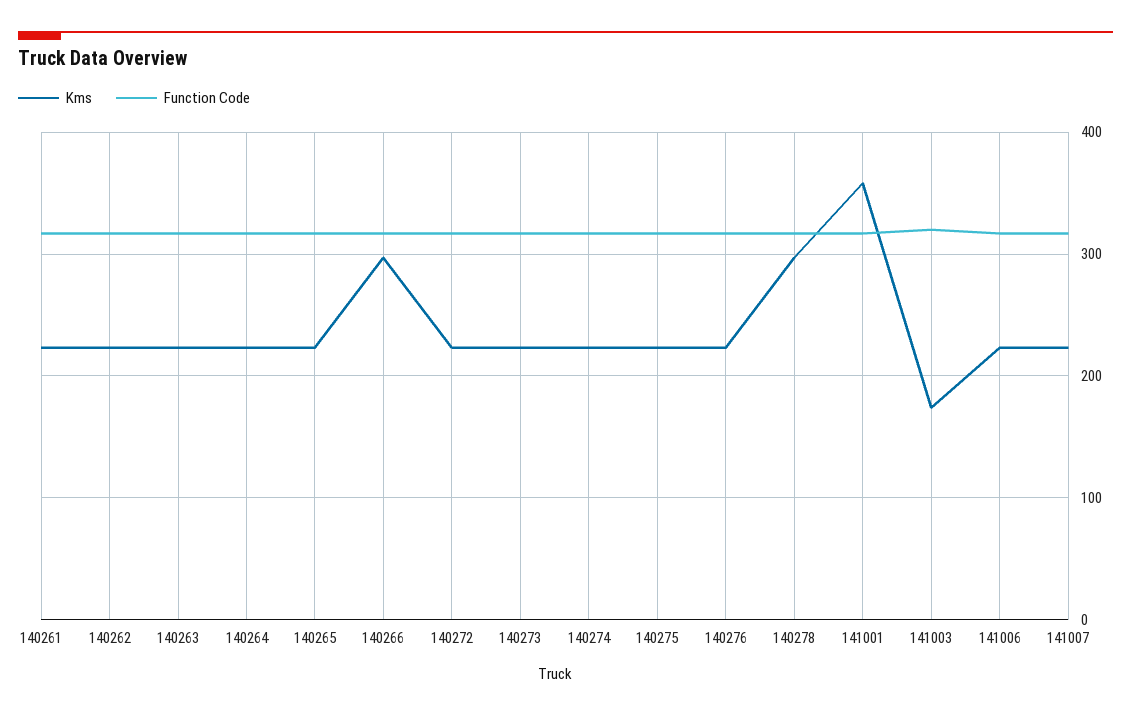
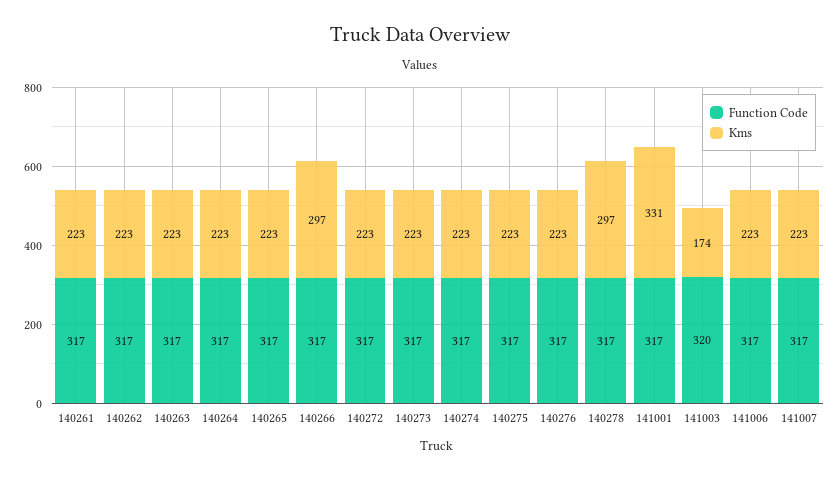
Kms, 141001: 360 -> 331

